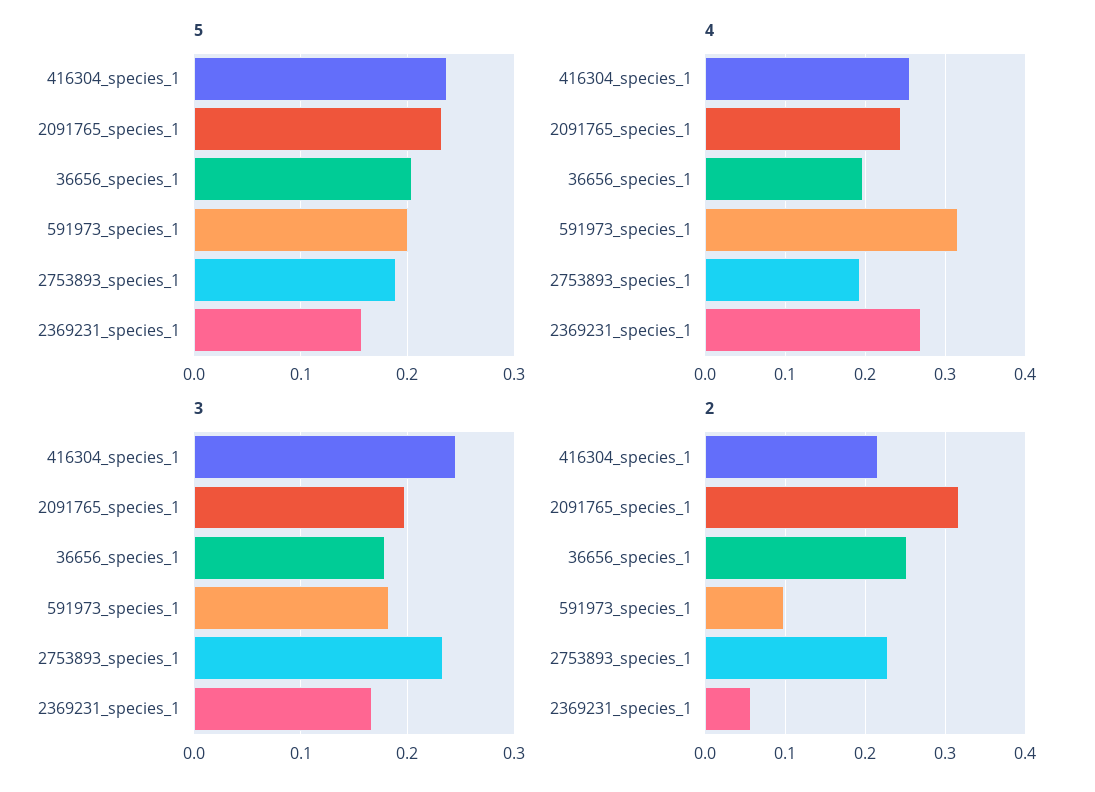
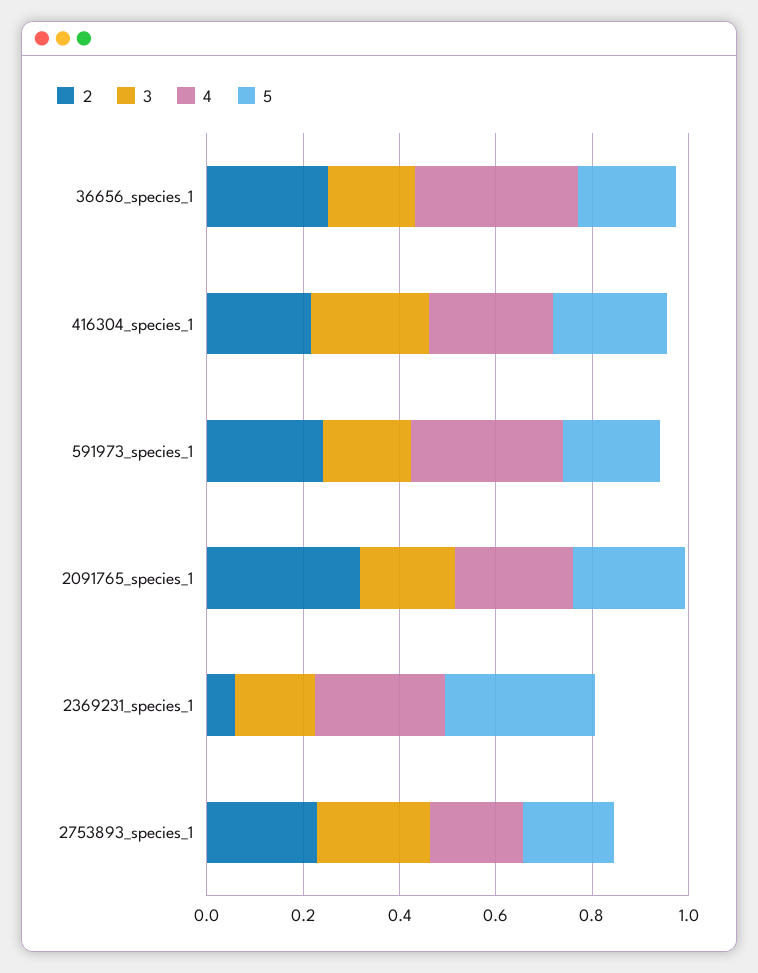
5, 2369231_species_1: 0.16 -> 0.3
4, 36656_species_1: 0.2 -> 0.35
2, 591973_species_1: 0.1 -> 0.25

